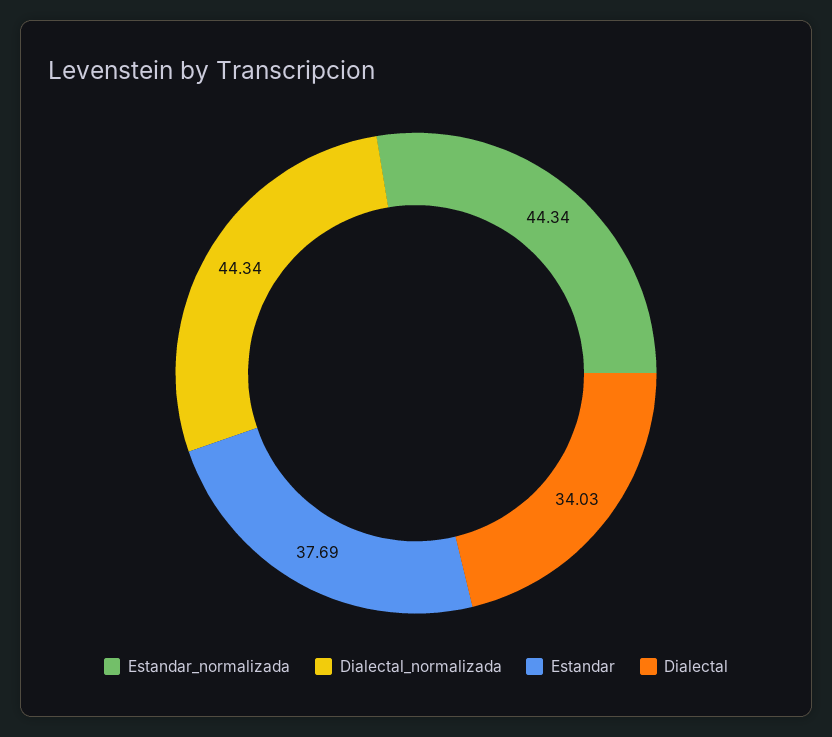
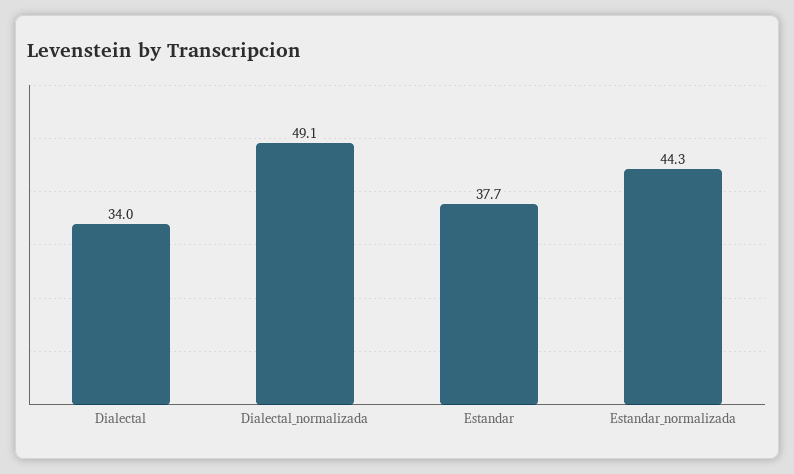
Dialectal_normalizada: 44.34 -> 49.1

